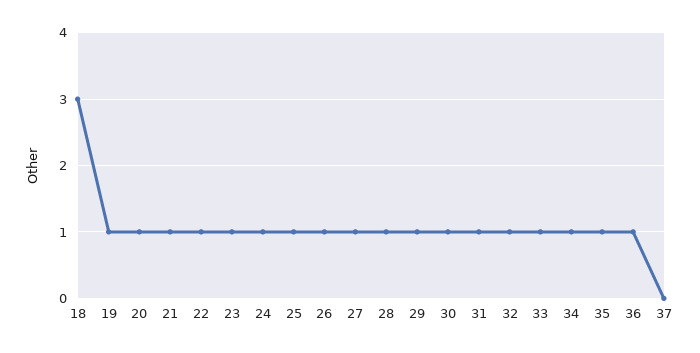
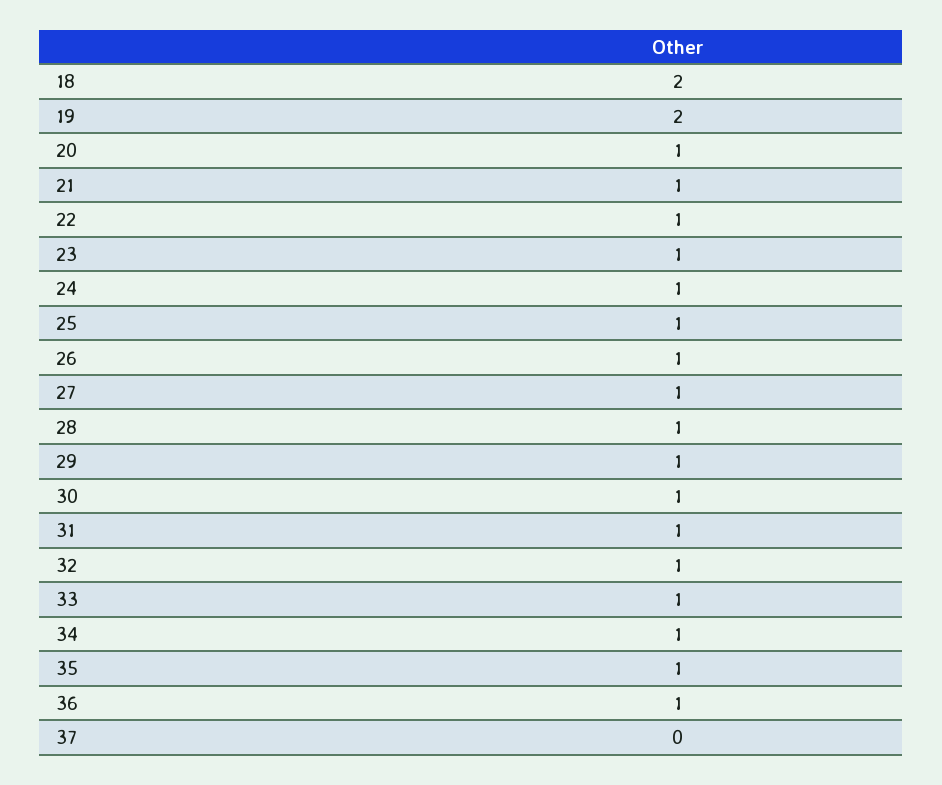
18: 3 -> 2
19: 1 -> 2

